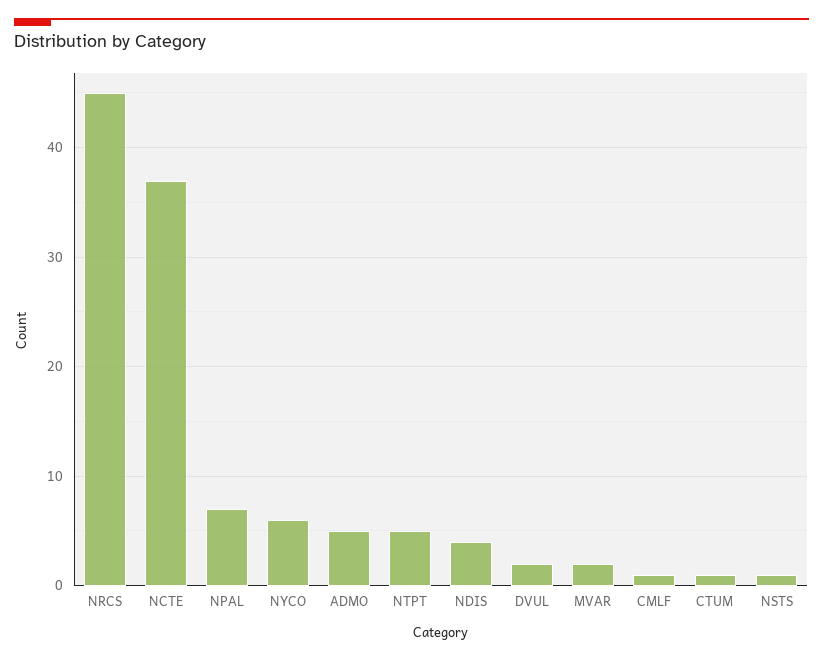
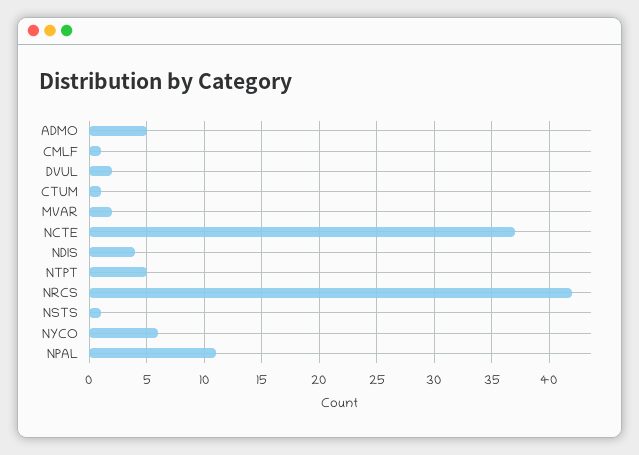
NRCS: 45 -> 42
NPAL: 7 -> 11

